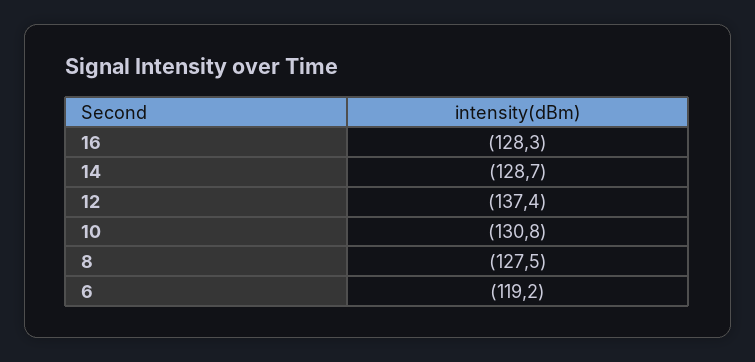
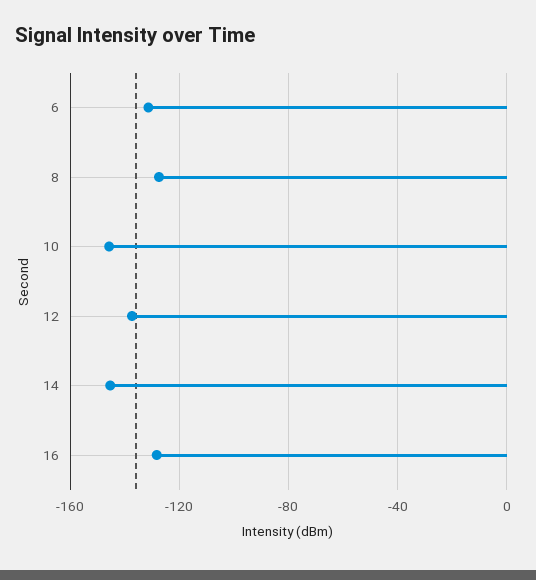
14: -128.7 -> -145
10: -130.8 -> -145
6: -119.2 -> -130

